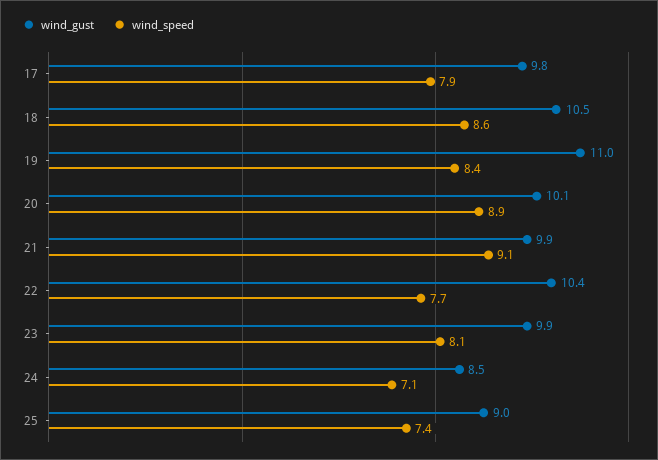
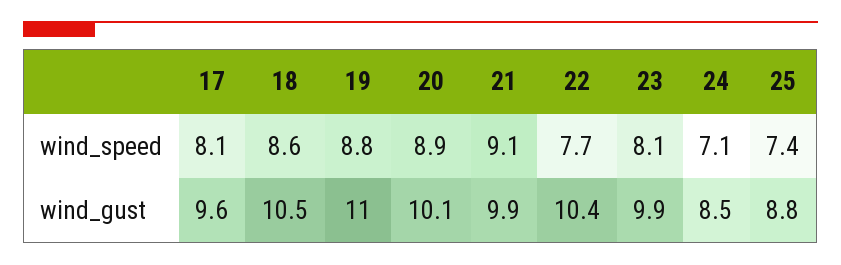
wind_gust, 17: 9.8 -> 9.6
wind_speed, 17: 7.9 -> 8.1
wind_speed, 19: 8.4 -> 8.8
wind_gust, 25: 9 -> 8.8

